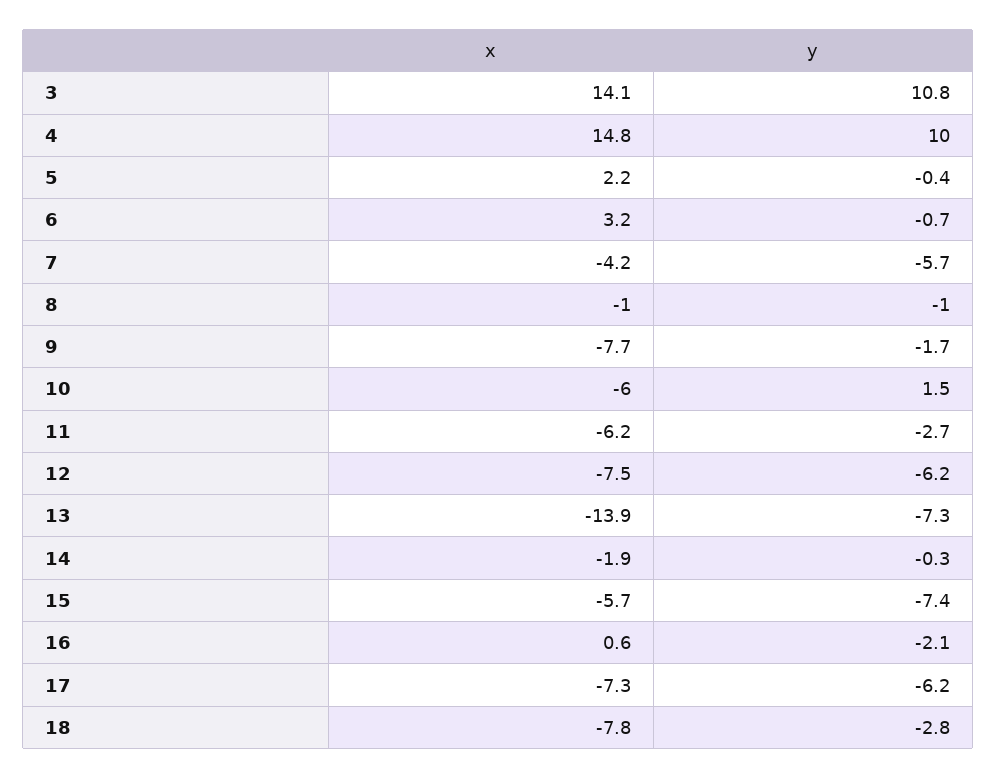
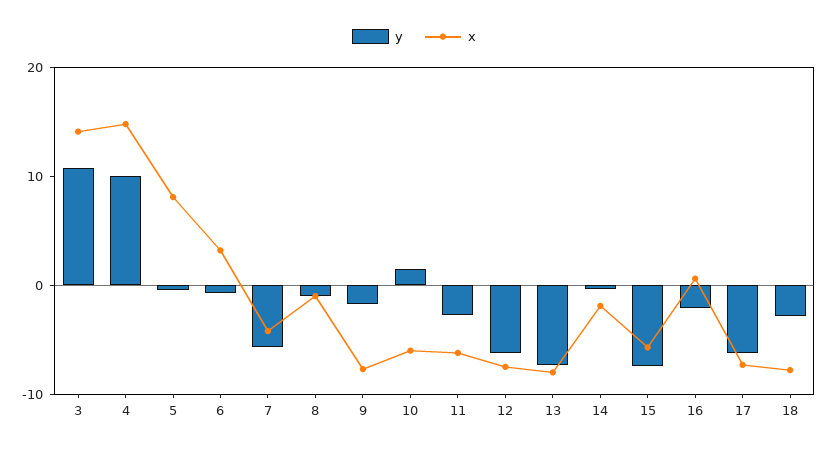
x, 5: 2.2 -> 8
x, 13: -13.9 -> -8

